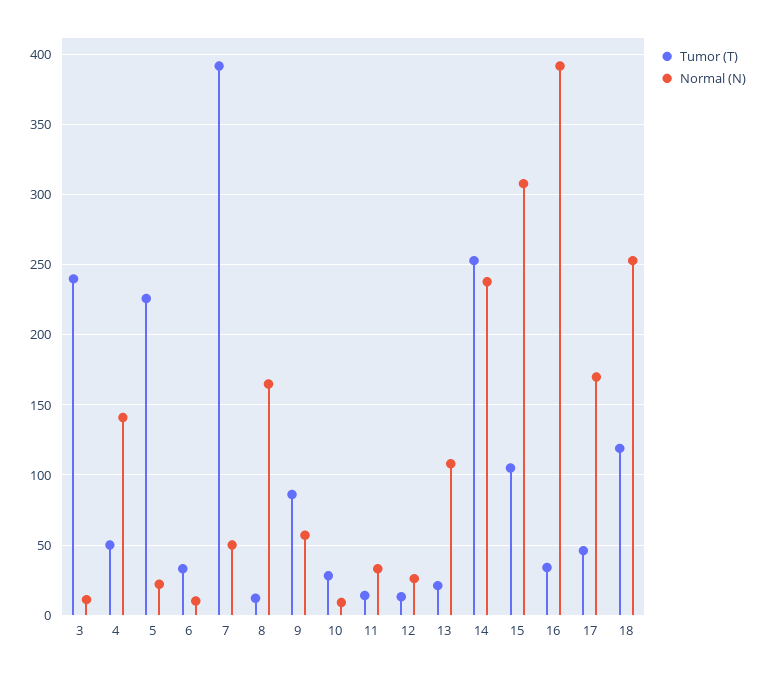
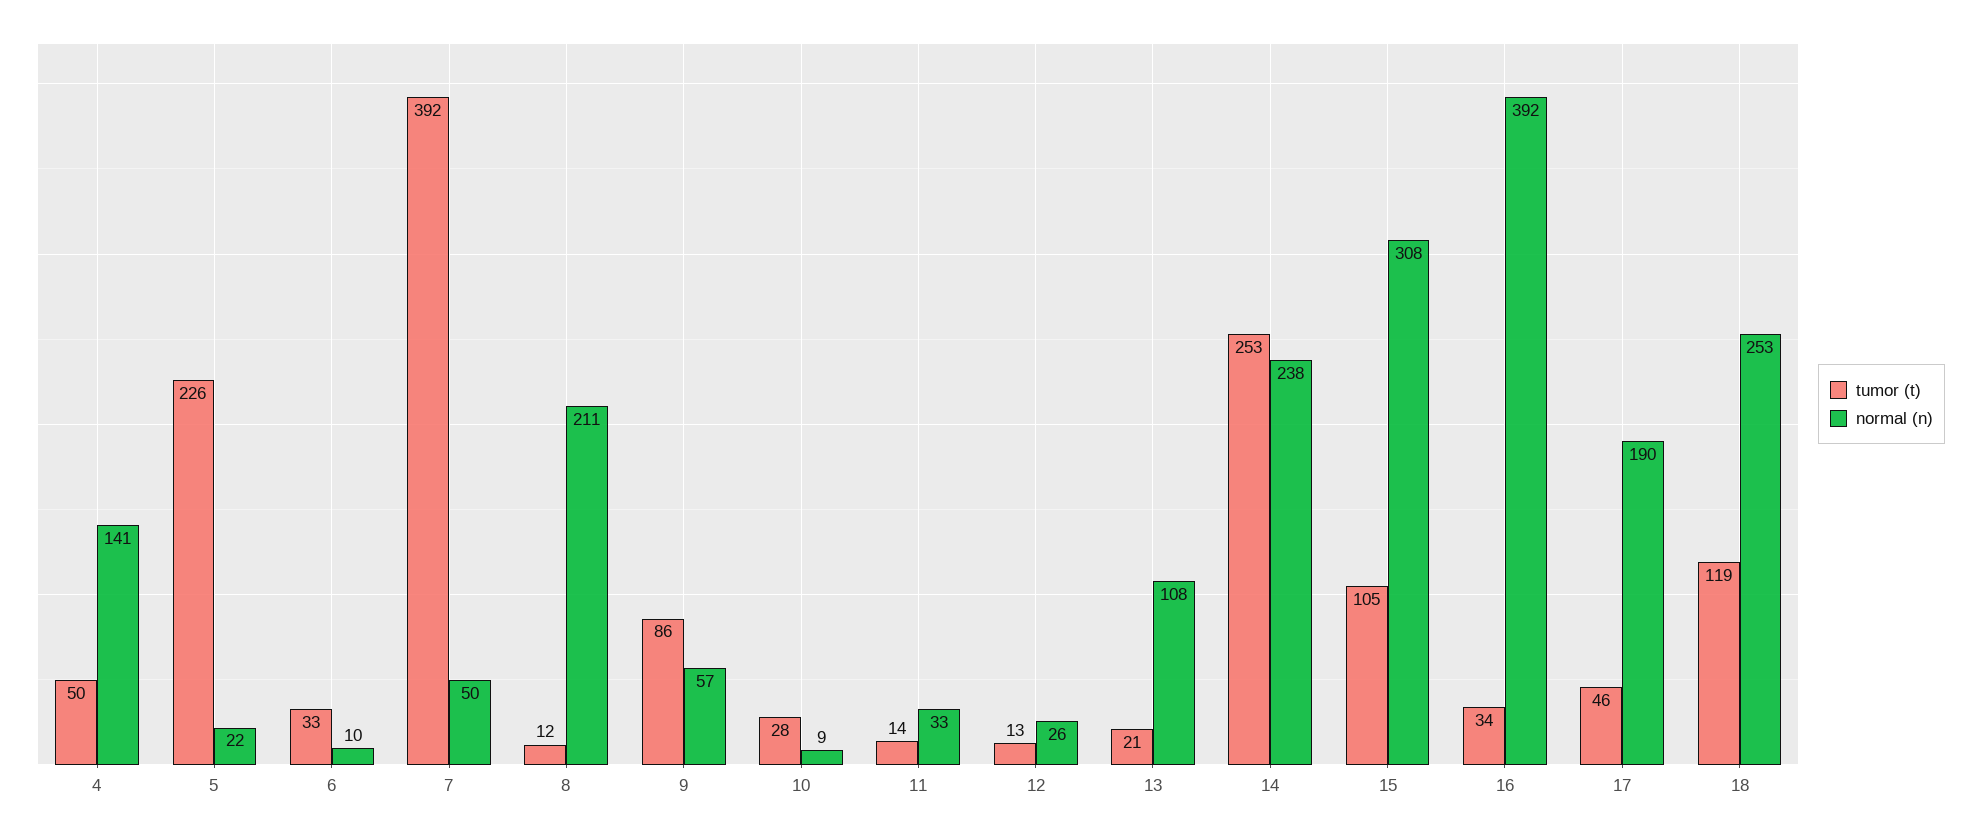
Tumor (T), 3: 240 -> none
Normal (N), 3: 10 -> none
Normal (N), 8: 165 -> 211
Normal (N), 17: 170 -> 190

